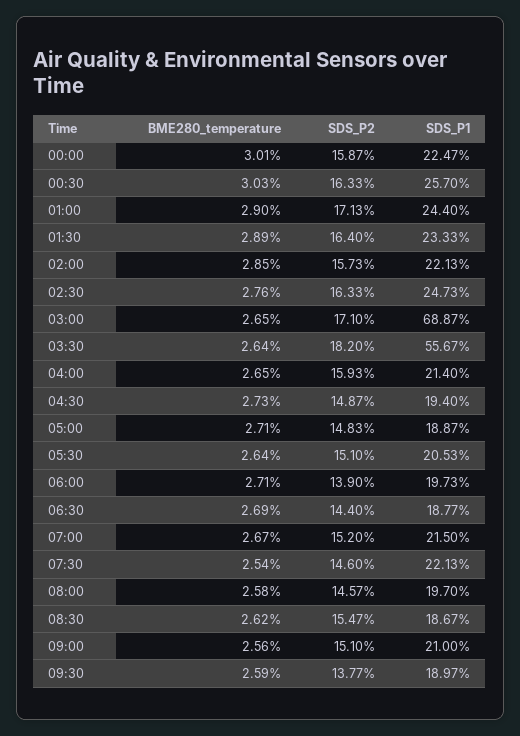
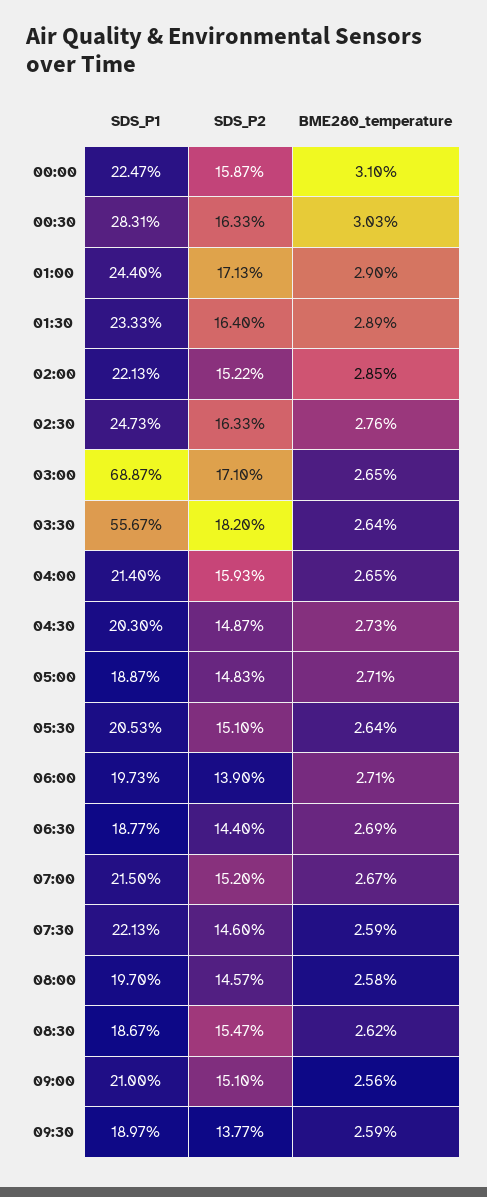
BME280_temperature, 00:00: 3.01 -> 3.1
SDS_P1, 00:30: 25.7 -> 28.31
SDS_P2, 02:00: 15.73 -> 15.22
SDS_P1, 04:30: 19.4 -> 20.3
BME280_temperature, 07:30: 2.54 -> 2.59

